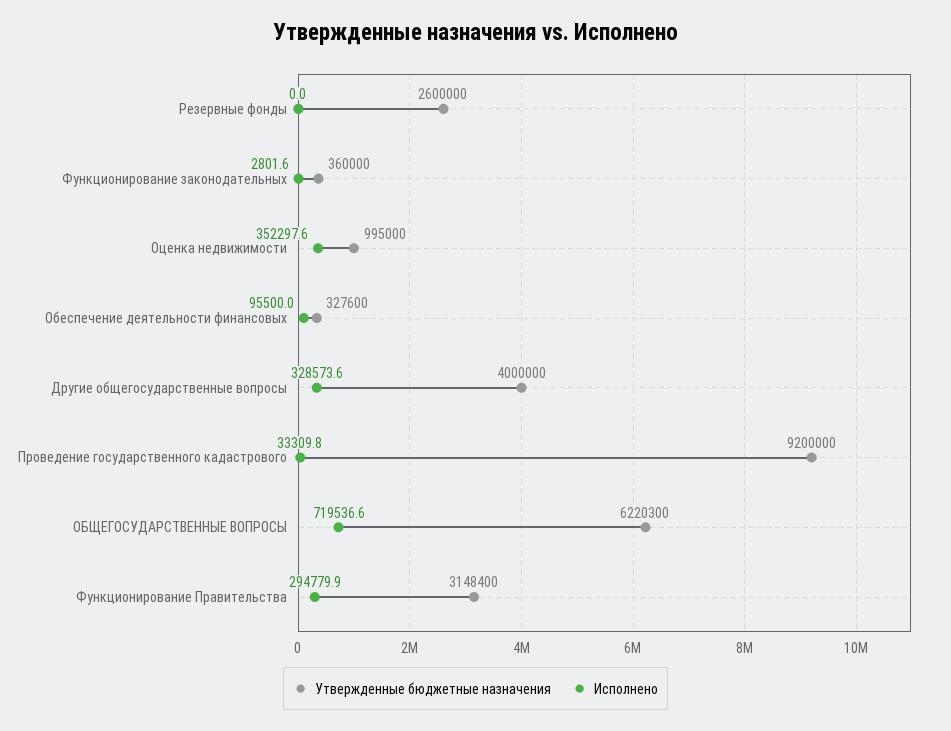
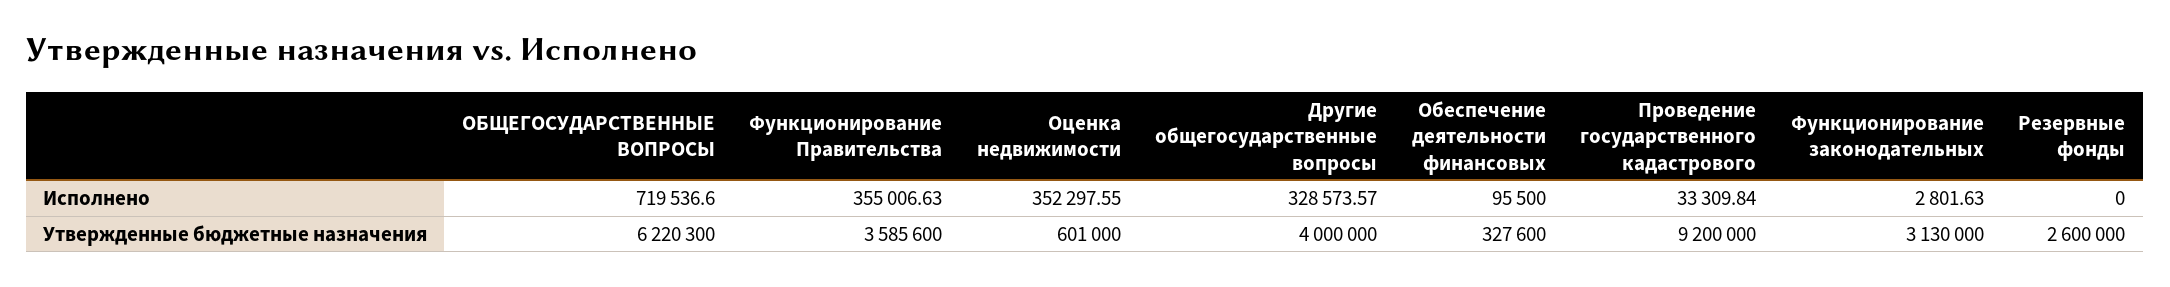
Утвержденные бюджетные назначения, Функционирование законодательных: 360000 -> 3130000
Утвержденные бюджетные назначения, Оценка недвижимости: 995000 -> 601000
Утвержденные бюджетные назначения, Функционирование Правительства: 3148400 -> 3585600
Исполнено, Функционирование Правительства: 294779.9 -> 355006.63

